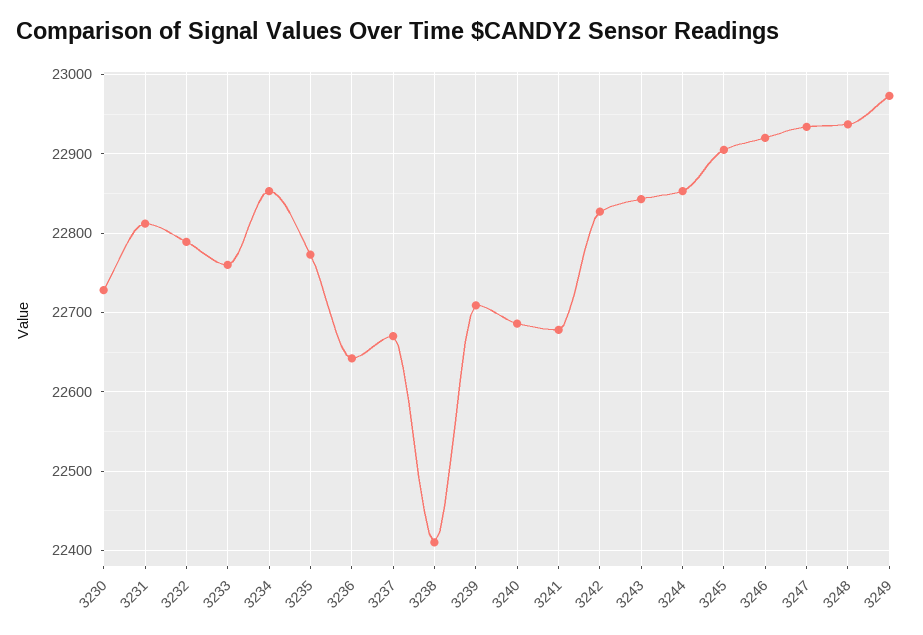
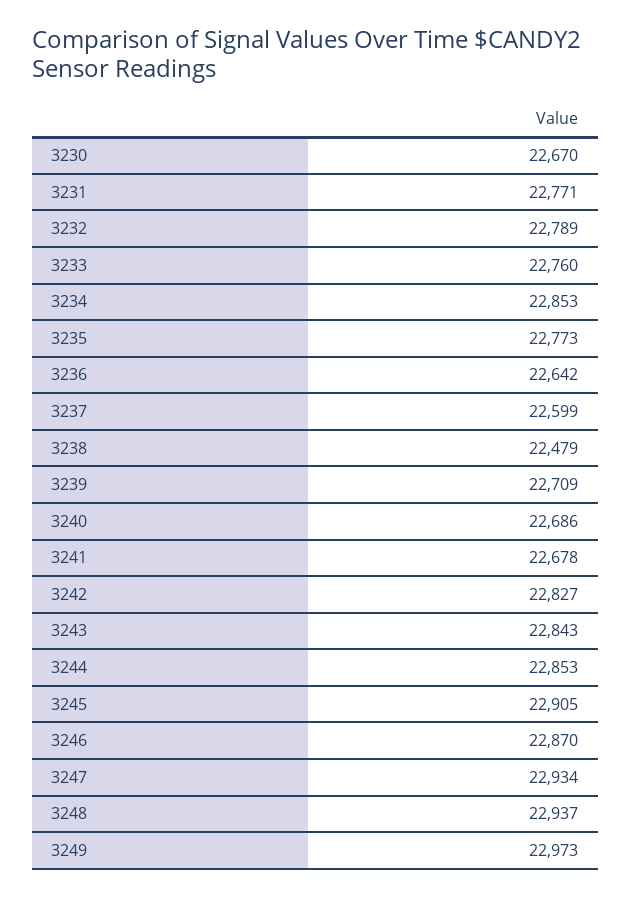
3230: 22730 -> 22670
3231: 22810 -> 22771
3237: 22670 -> 22599
3238: 22410 -> 22479
3246: 22920 -> 22870

